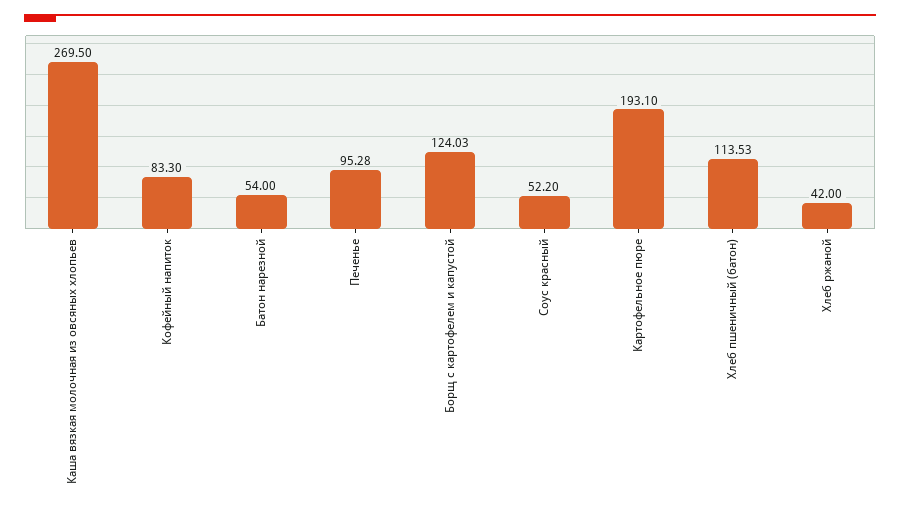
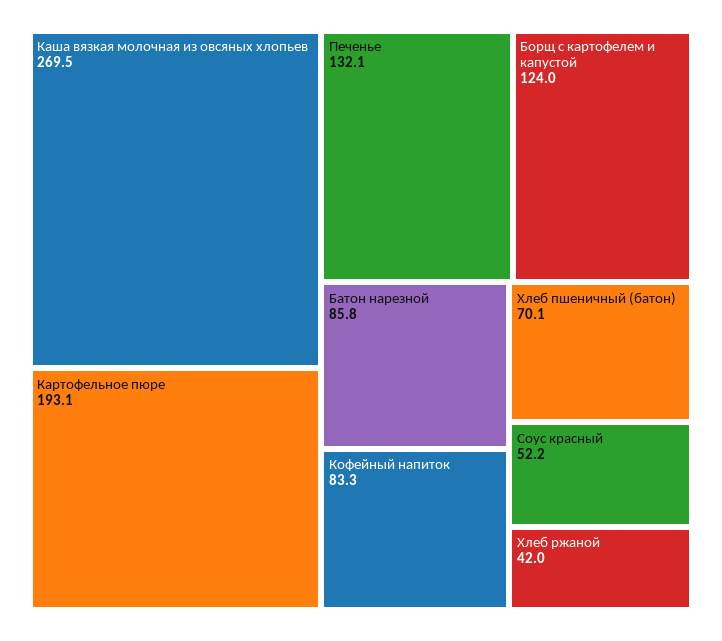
Батон нарезной: 54 -> 85.8
Печенье: 95.28 -> 132.1
Хлеб пшеничный (батон): 113.53 -> 70.1

